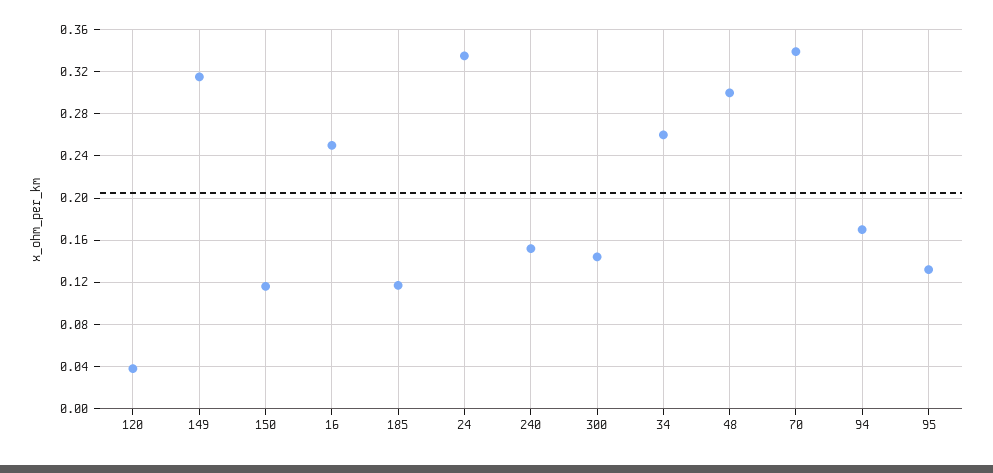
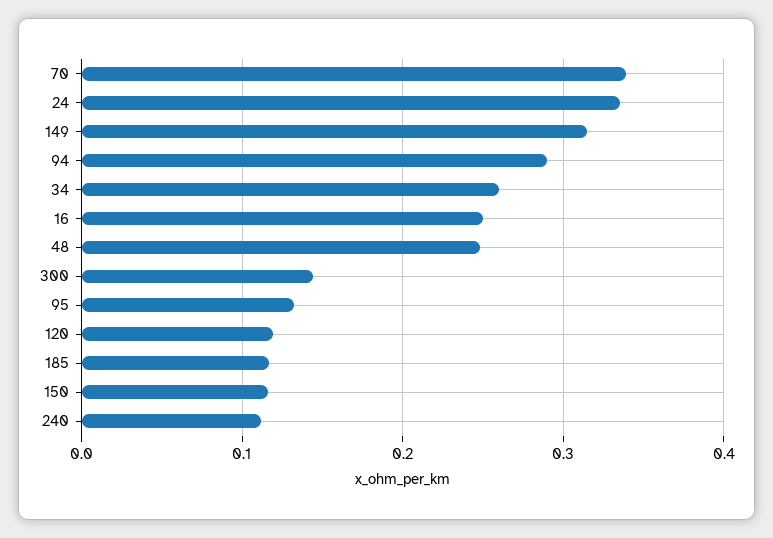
120: 0.04 -> 0.12
240: 0.15 -> 0.11
48: 0.3 -> 0.25
94: 0.17 -> 0.29

